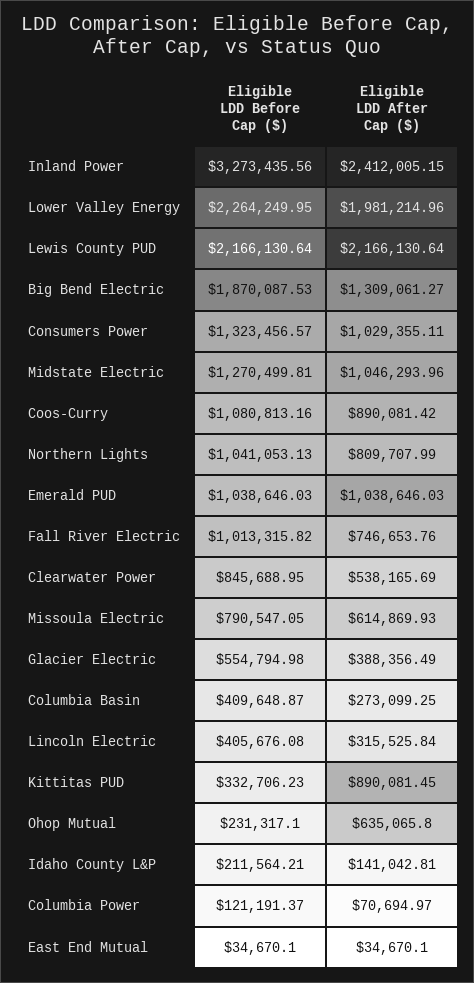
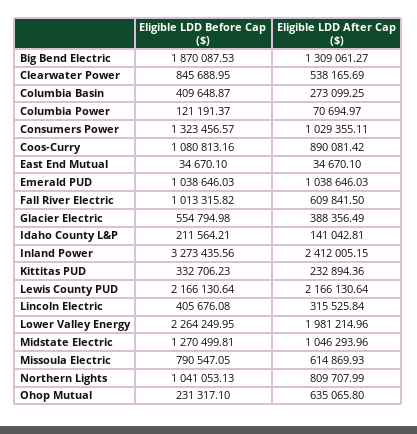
Eligible LDD After Cap ($), Fall River Electric: 746653.76 -> 609841.5
Eligible LDD After Cap ($), Kittitas PUD: 890081.45 -> 232894.36

